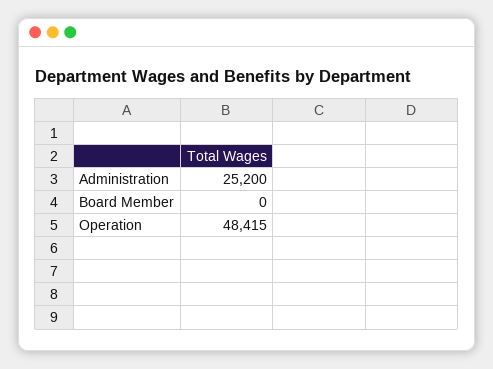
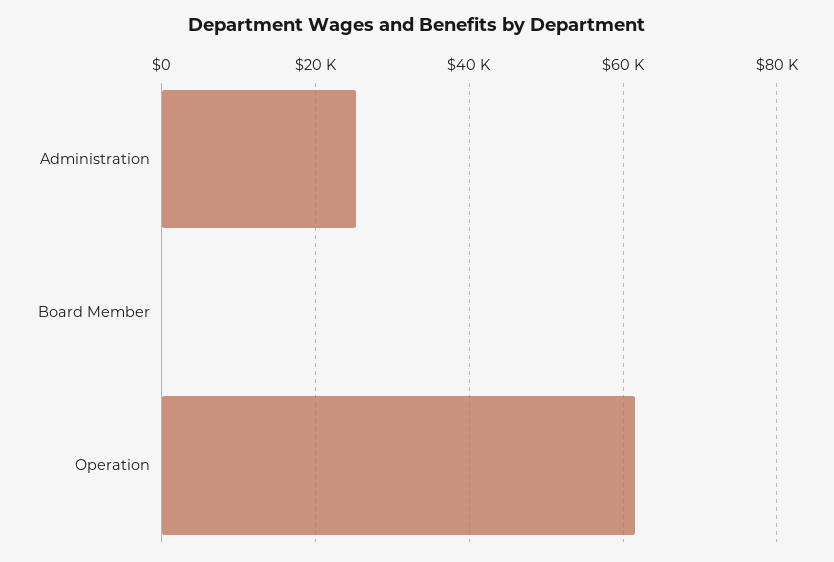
Operation: 48415 -> 62000

